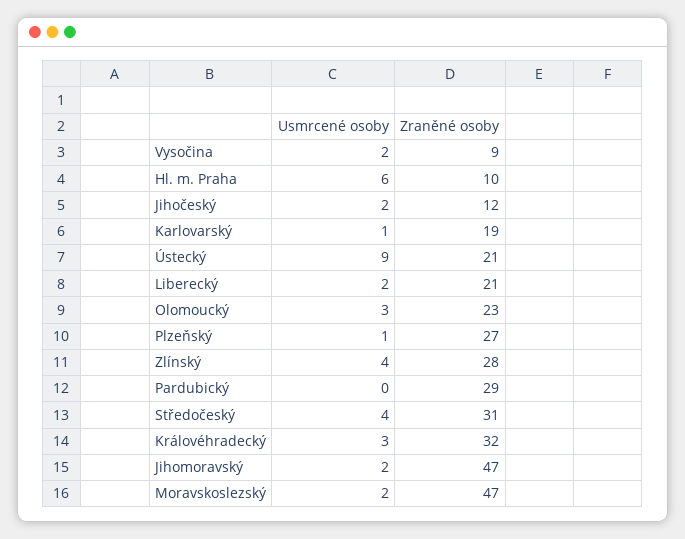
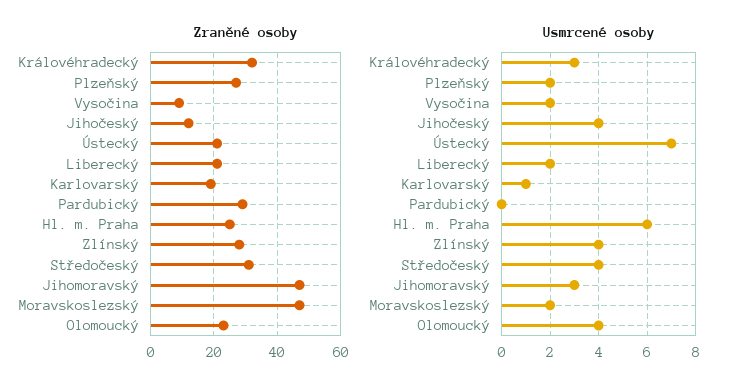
Zraněné osoby, Hl. m. Praha: 10 -> 25
Usmrcené osoby, Jihočeský: 2 -> 4
Usmrcené osoby, Ústecký: 9 -> 7
Usmrcené osoby, Olomoucký: 3 -> 4
Usmrcené osoby, Plzeňský: 1 -> 2
Usmrcené osoby, Jihomoravský: 2 -> 3

